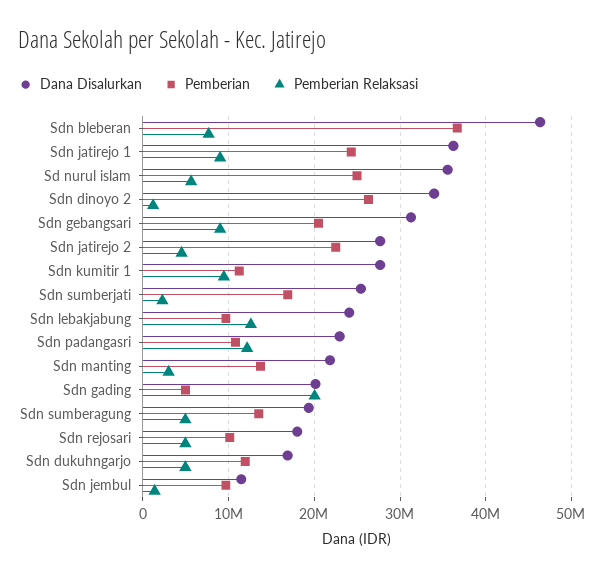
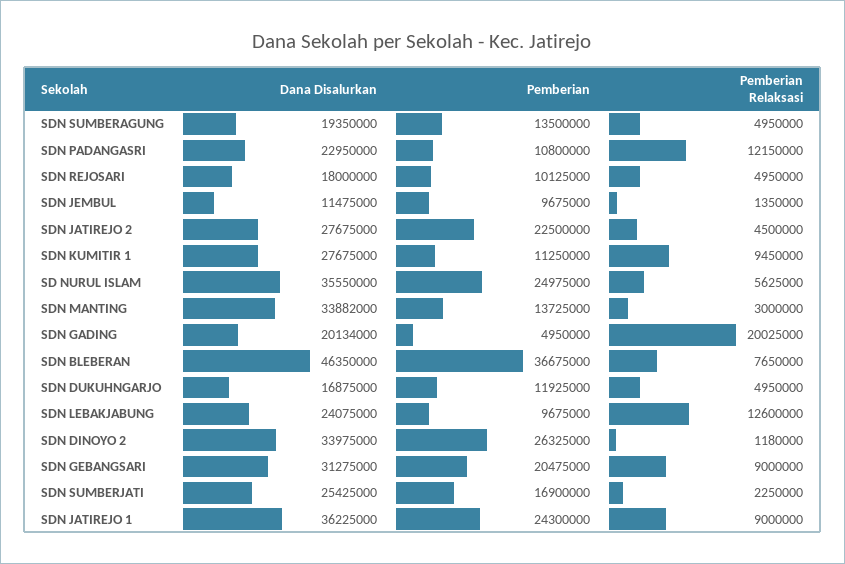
Dana Disalurkan, Sdn manting: 22000000 -> 33882000

